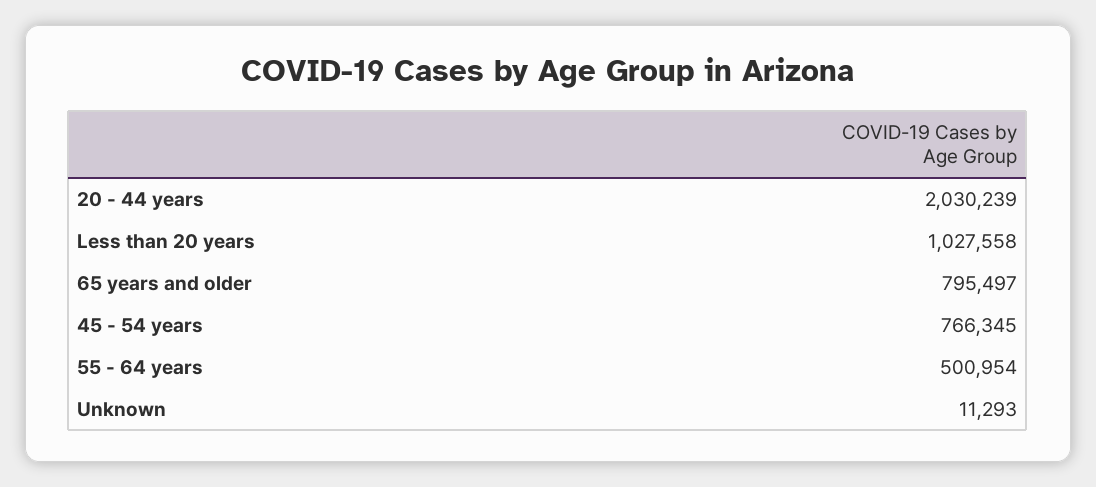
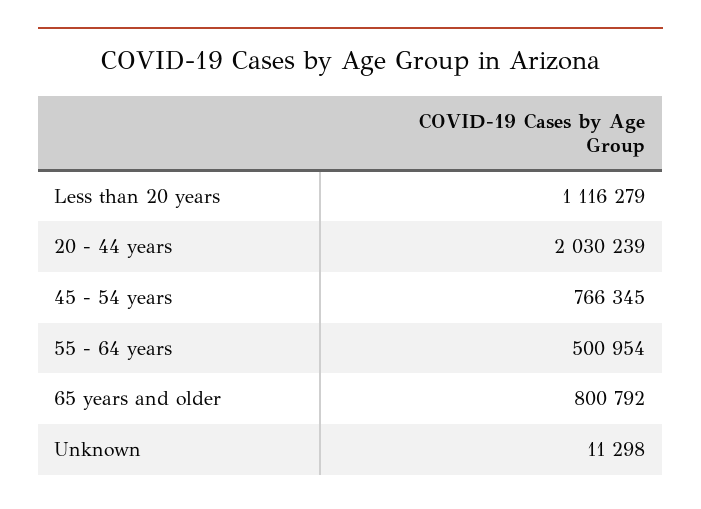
Less than 20 years: 1027558 -> 1116279
65 years and older: 795497 -> 800792
Unknown: 11293 -> 11298

